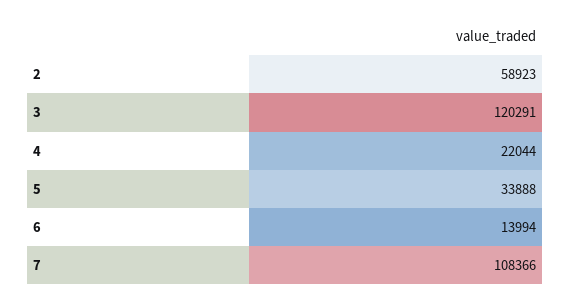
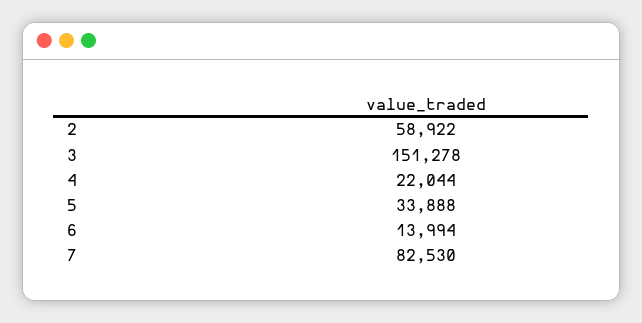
2: 58923 -> 58922
3: 120291 -> 151278
7: 108366 -> 82530

